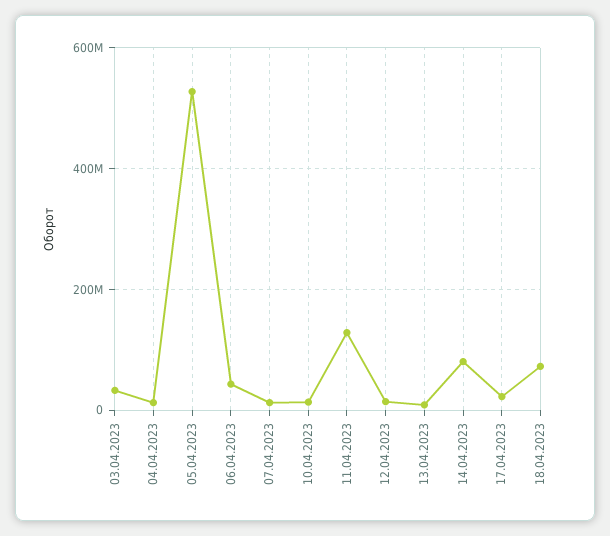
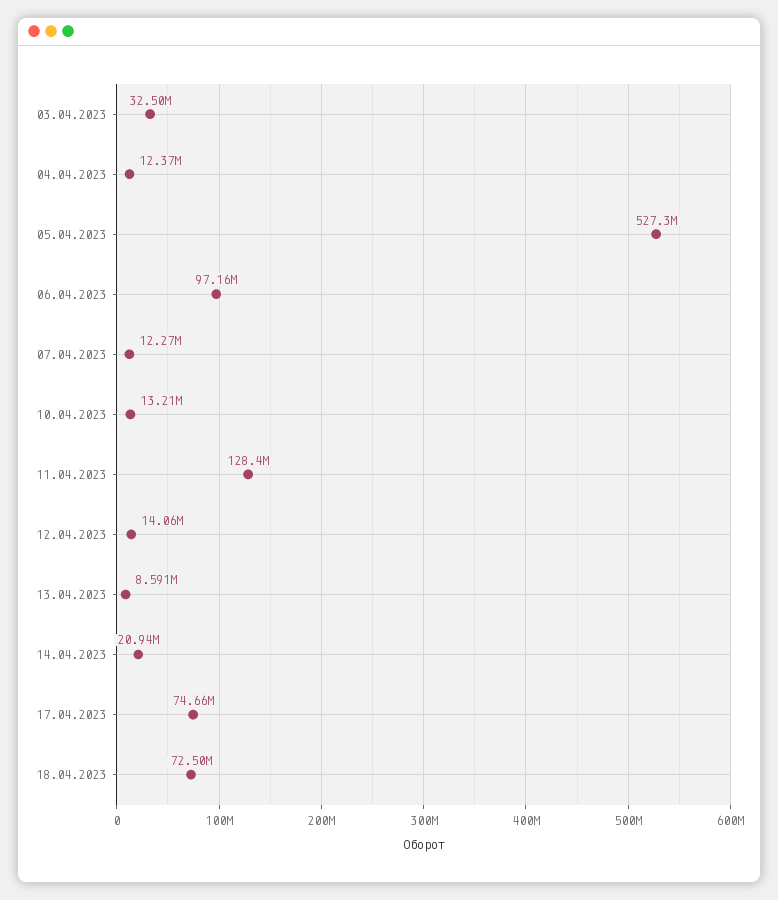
06.04.2023: 40000000 -> 97160000
14.04.2023: 80000000 -> 20940000
17.04.2023: 20000000 -> 74660000

